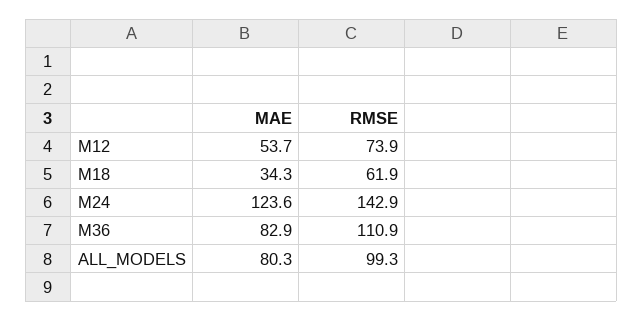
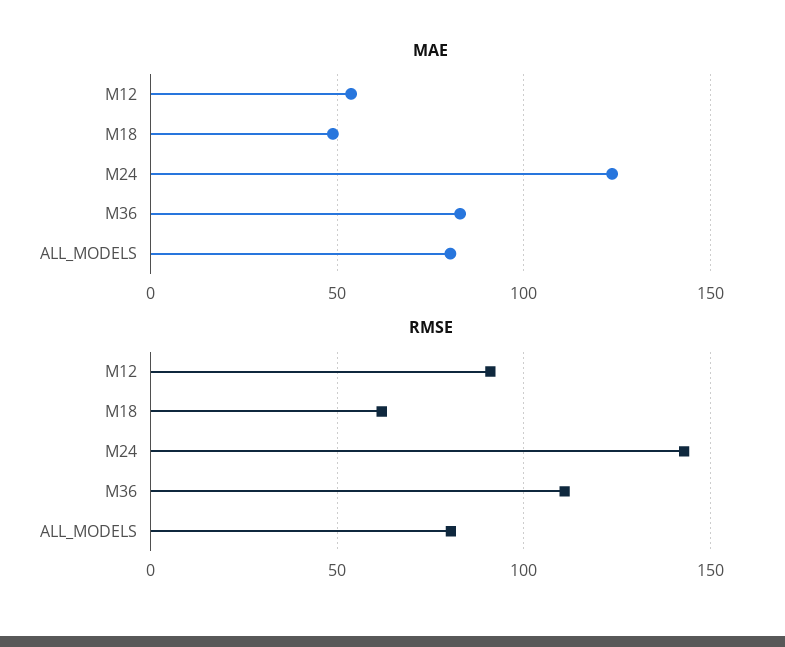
RMSE, M12: 73.9 -> 90
MAE, M18: 34.3 -> 50
RMSE, ALL_MODELS: 99.3 -> 80

